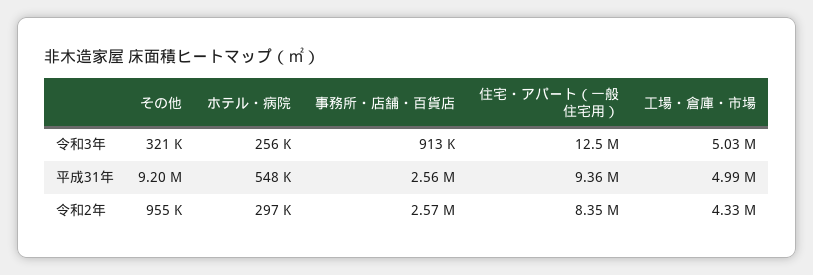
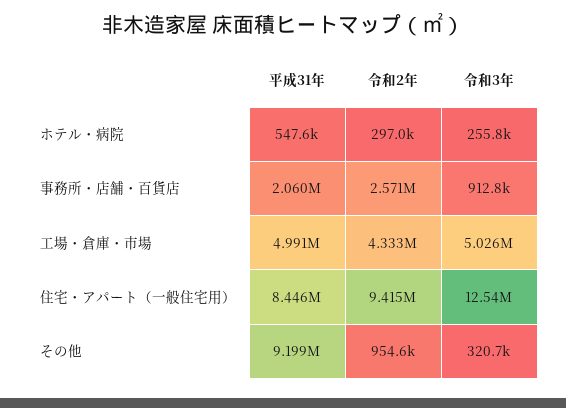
事務所・店舗・百貨店, 平成31年: 2560000 -> 2060000
住宅・アパート（一般住宅用）, 平成31年: 9360000 -> 8446000
住宅・アパート（一般住宅用）, 令和2年: 8350000 -> 9415000

